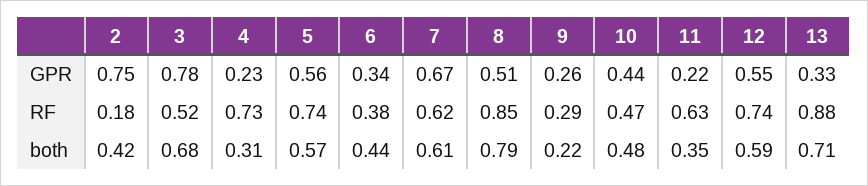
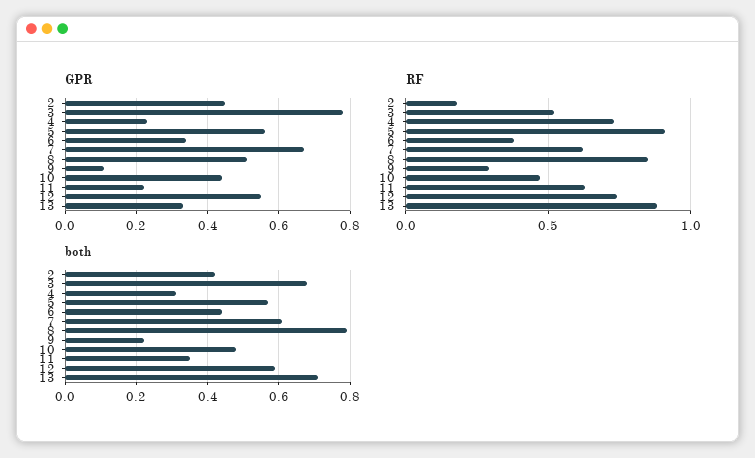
GPR, 2: 0.75 -> 0.45
GPR, 9: 0.26 -> 0.1
RF, 5: 0.74 -> 0.9

